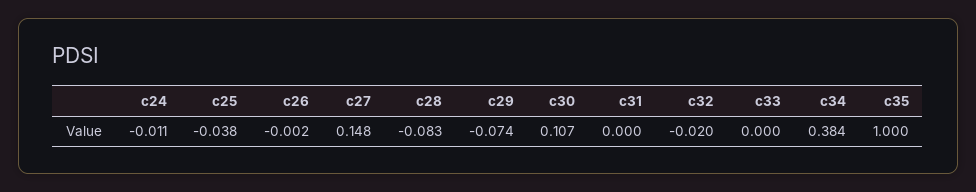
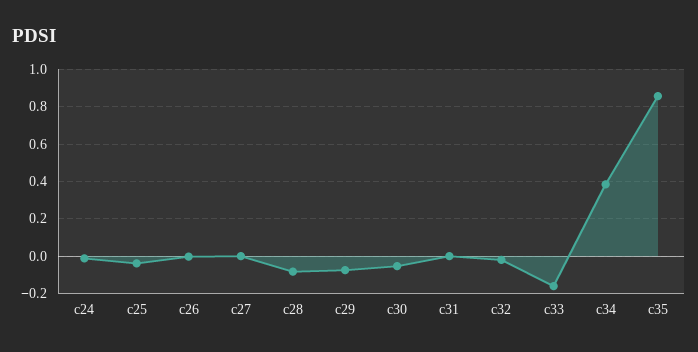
c27: 0.148 -> 0
c30: 0.107 -> -0.05
c33: 0 -> -0.15
c35: 1 -> 0.85

